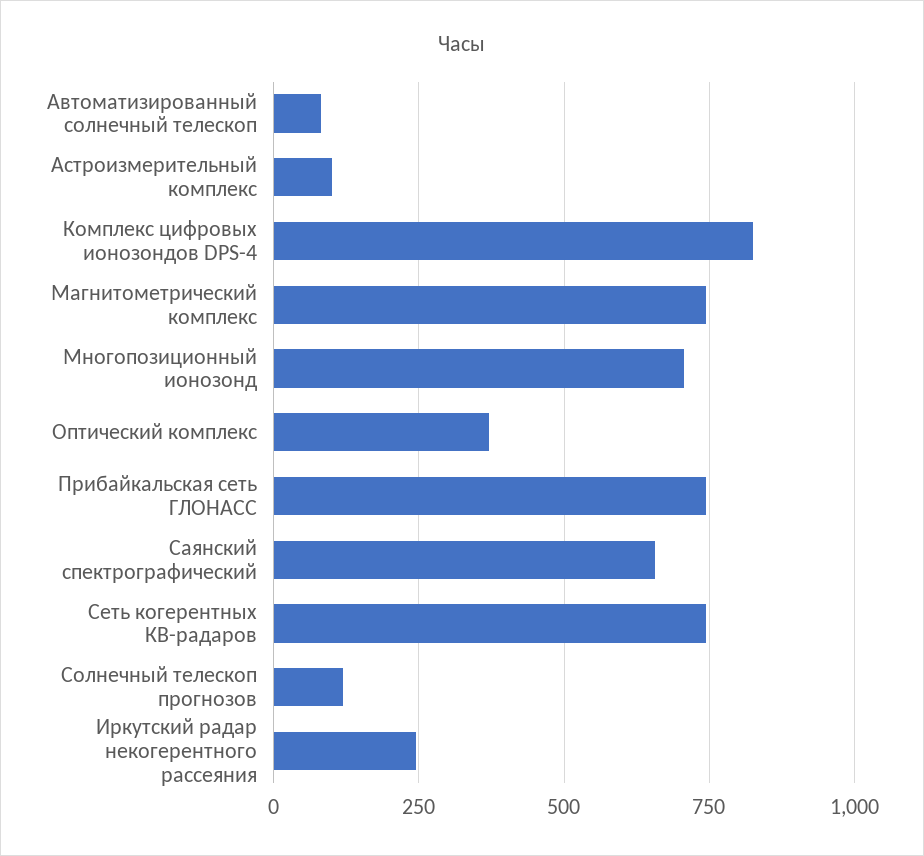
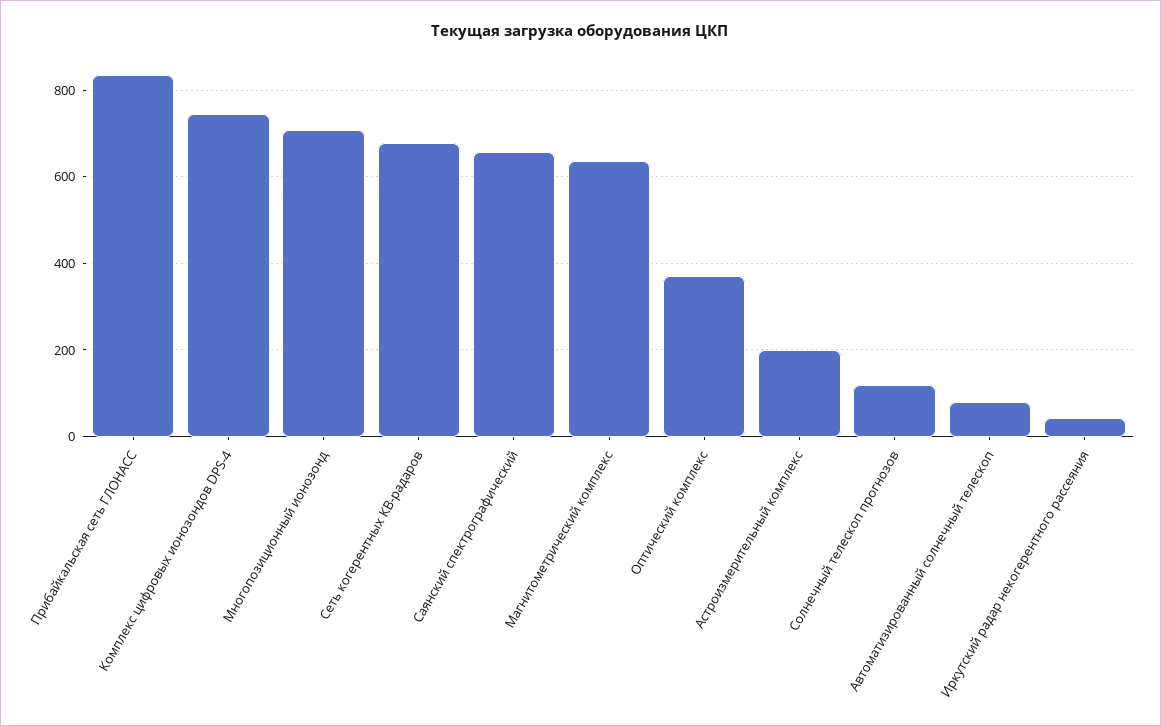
Астроизмерительный комплекс: 100 -> 200
Комплекс цифровых ионозондов DPS-4: 825 -> 740
Магнитометрический комплекс: 750 -> 640
Прибайкальская сеть ГЛОНАСС: 750 -> 840
Сеть когерентных КВ-радаров: 750 -> 680
Иркутский радар некогерентного рассеяния: 250 -> 40

